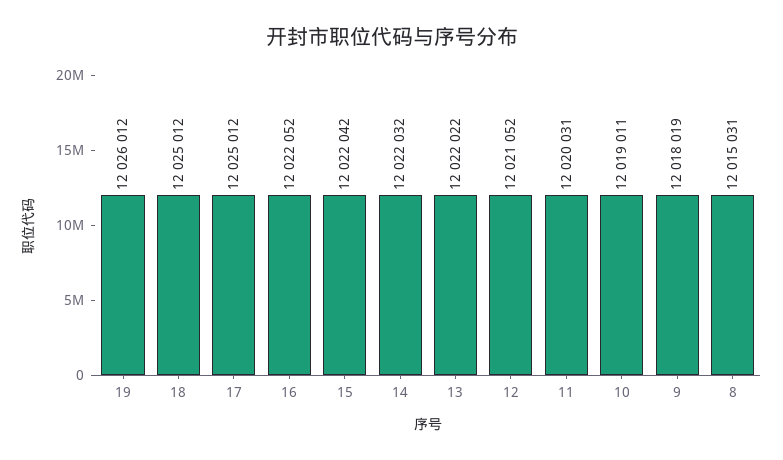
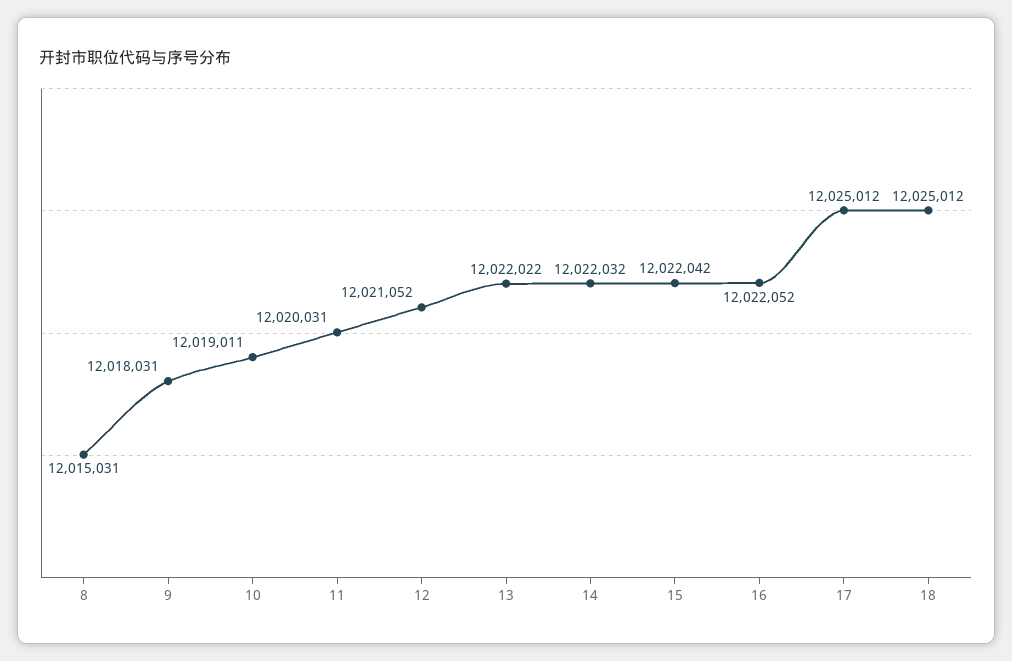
19: 12026012 -> none
9: 12018019 -> 12018031

